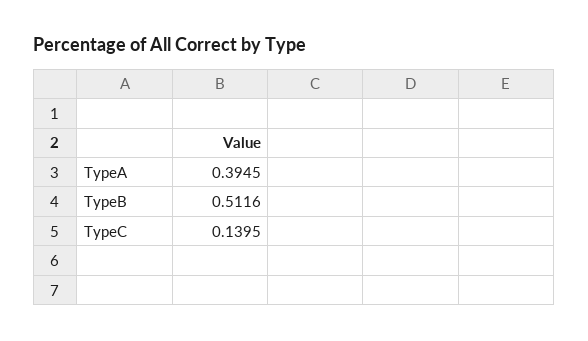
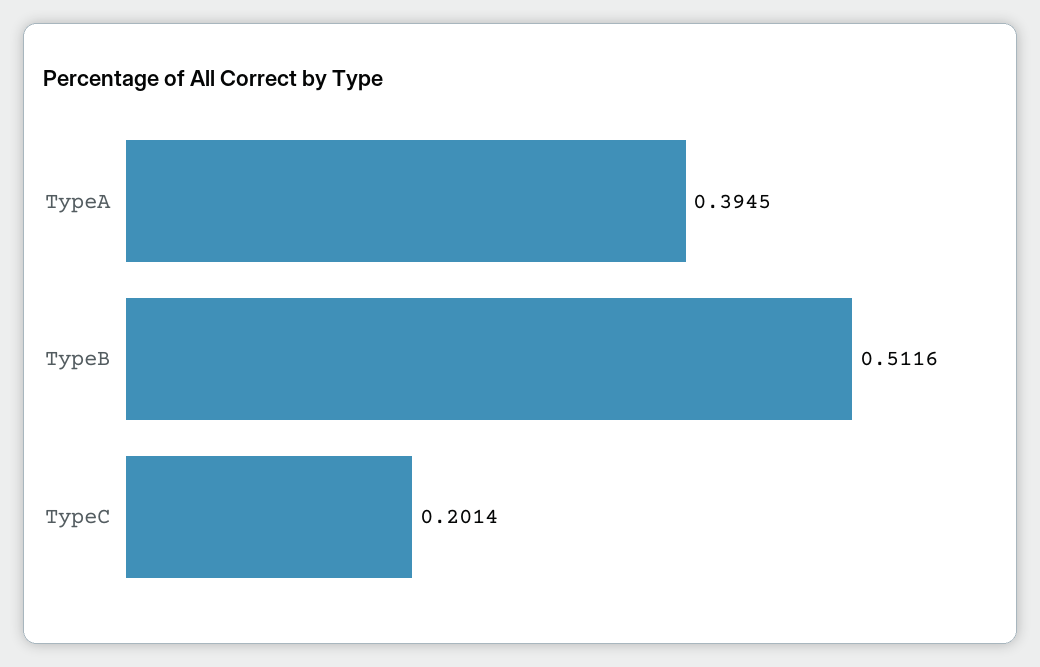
TypeC: 0.1395 -> 0.2014

